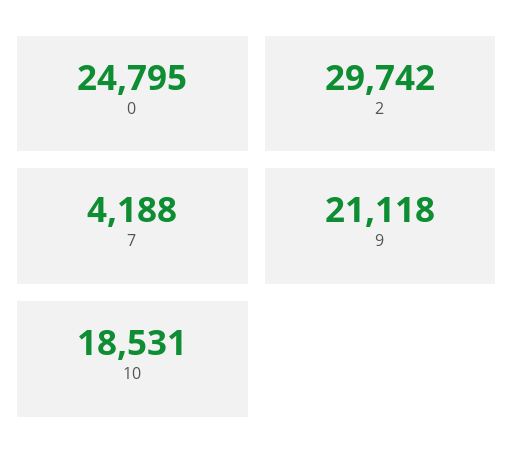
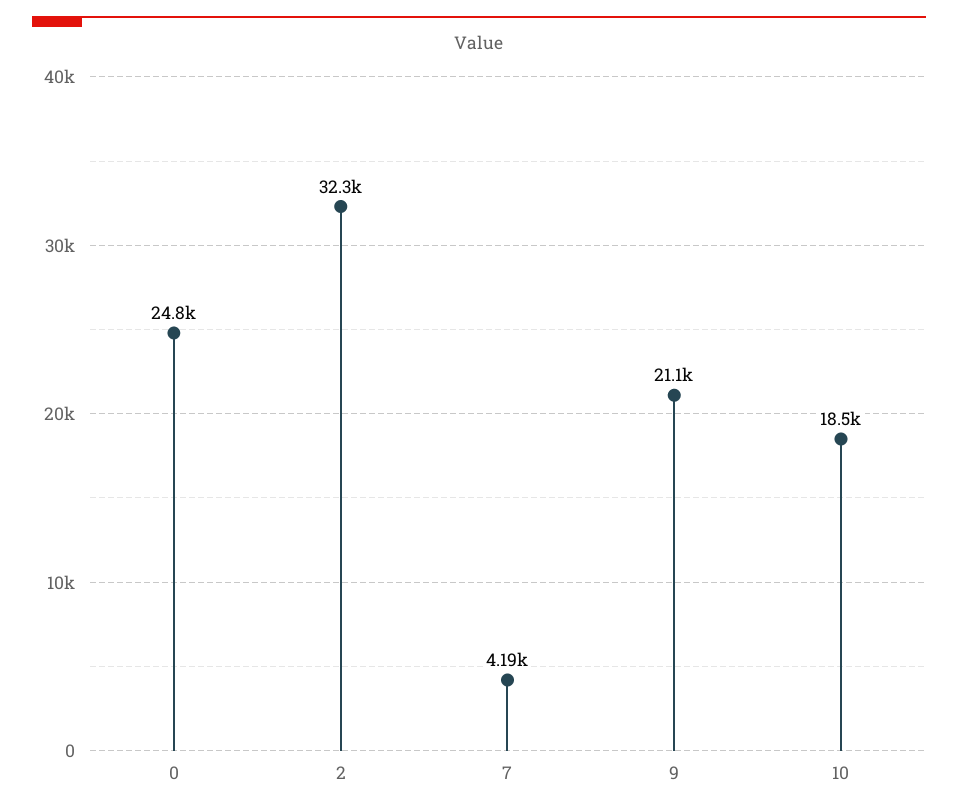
2: 29742 -> 32300

